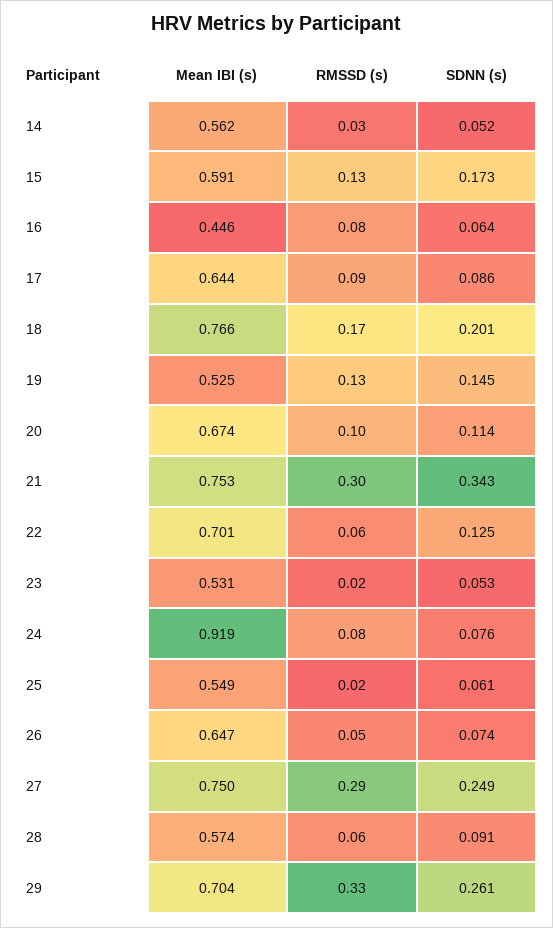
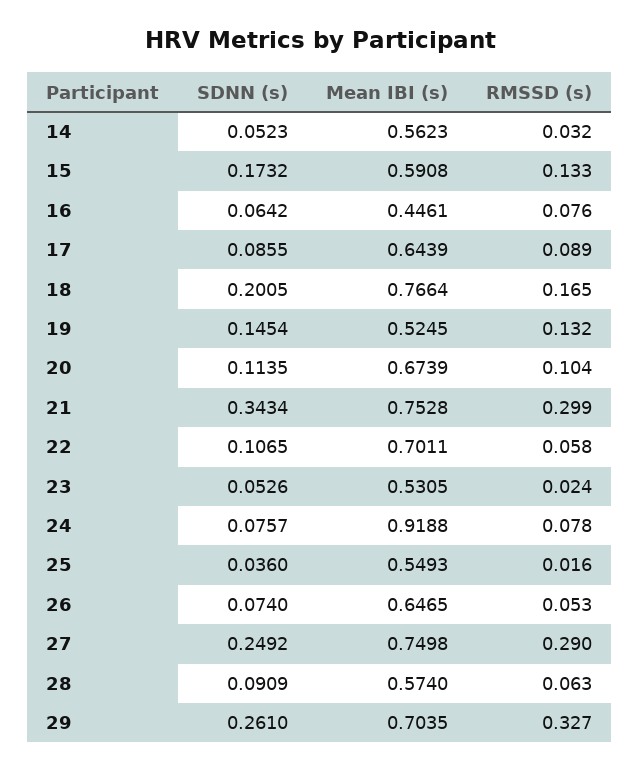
SDNN (s), 22: 0.125 -> 0.1065
SDNN (s), 25: 0.061 -> 0.036

